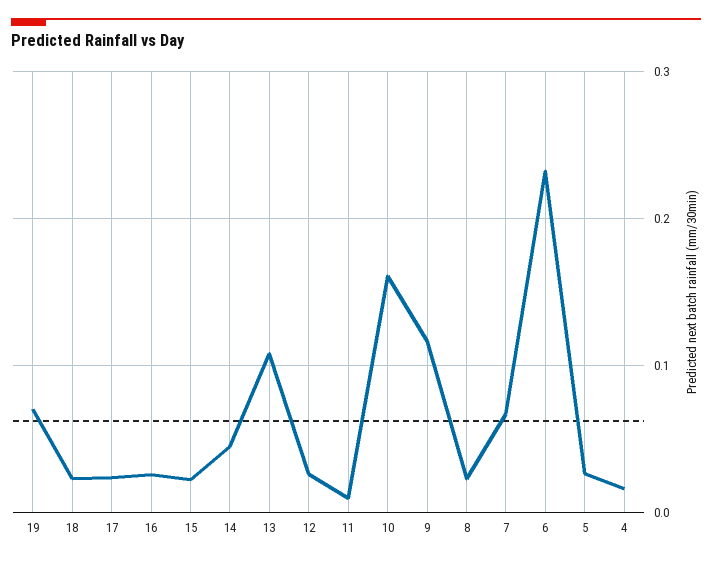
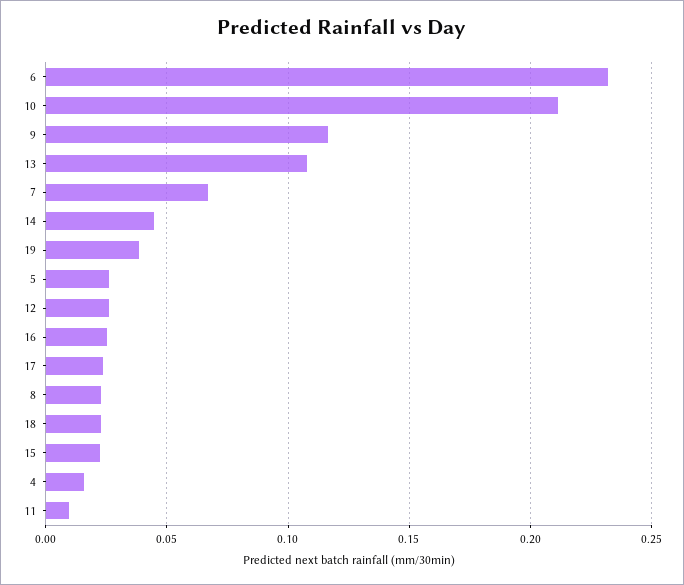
19: 0.07 -> 0.04
10: 0.16 -> 0.21

